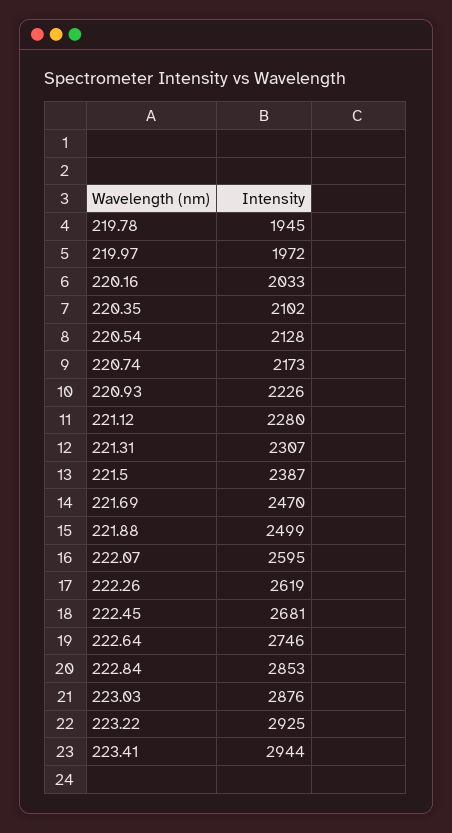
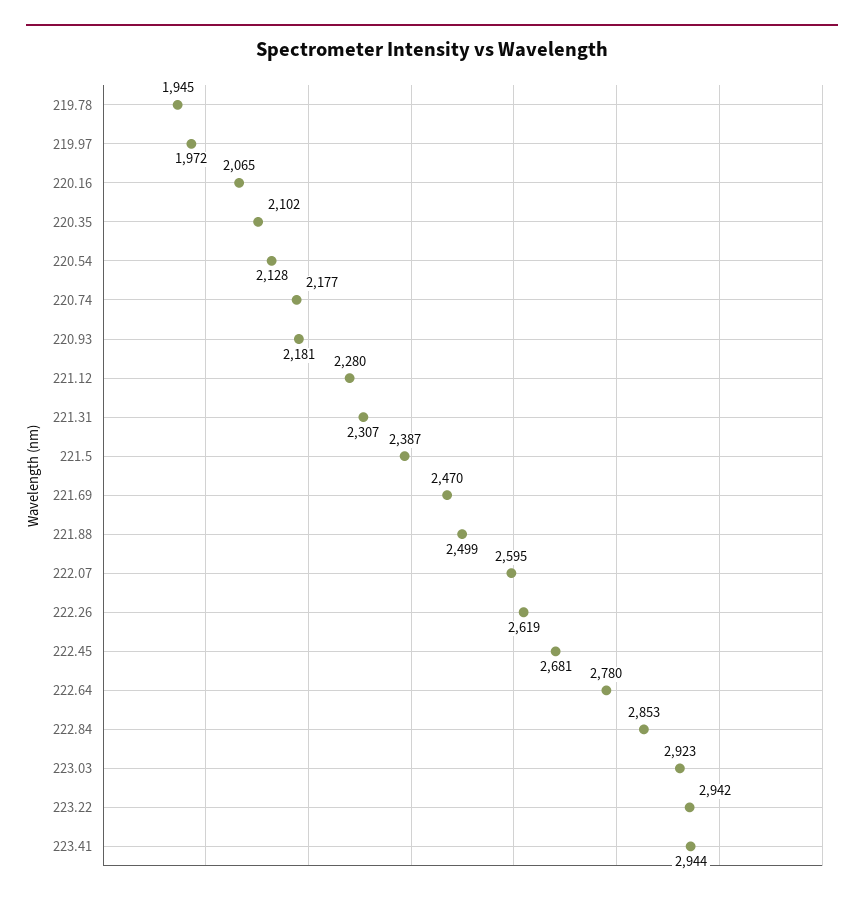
220.16: 2033 -> 2065
220.74: 2173 -> 2177
220.93: 2226 -> 2181
222.64: 2746 -> 2780
223.03: 2876 -> 2923
223.22: 2925 -> 2942

